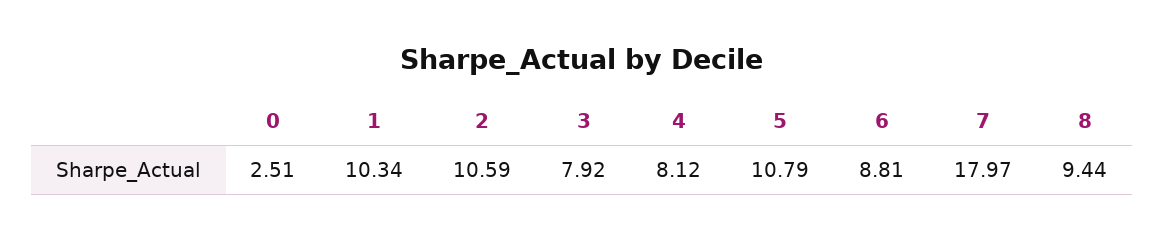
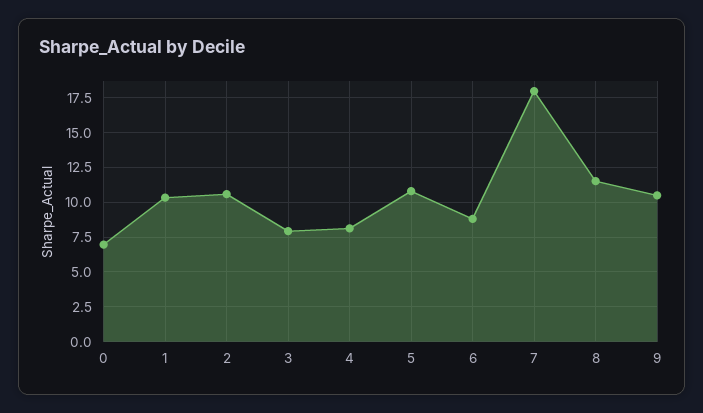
0: 2.51 -> 7
8: 9.44 -> 11.5
9: none -> 10.5

